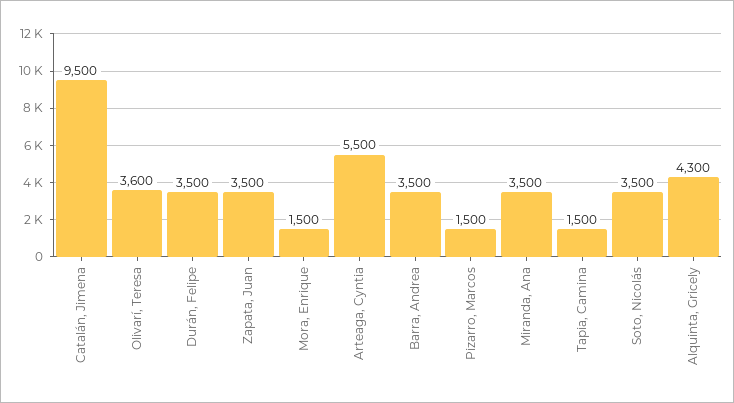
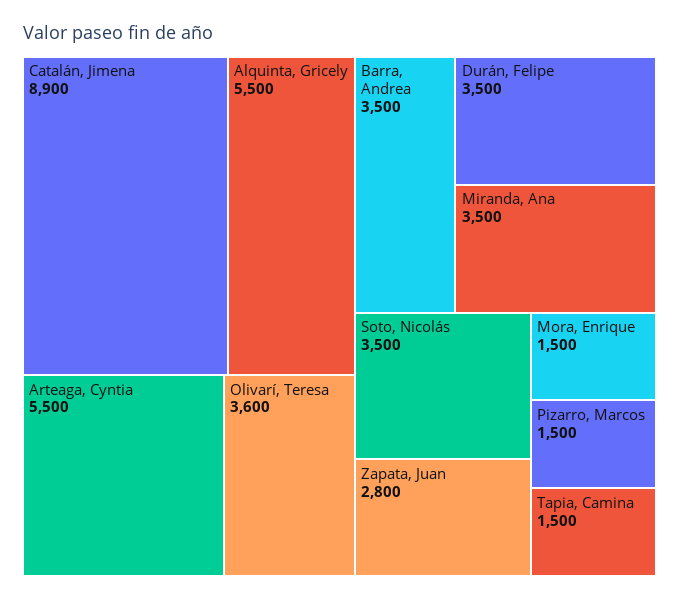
Catalán, Jimena: 9500 -> 8900
Zapata, Juan: 3500 -> 2800
Alquinta, Gricely: 4300 -> 5500

